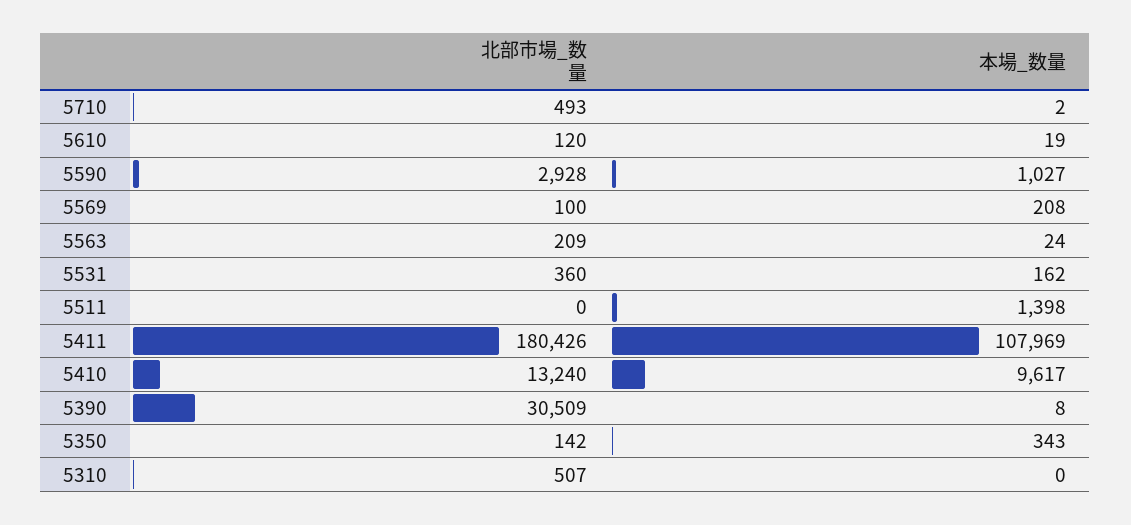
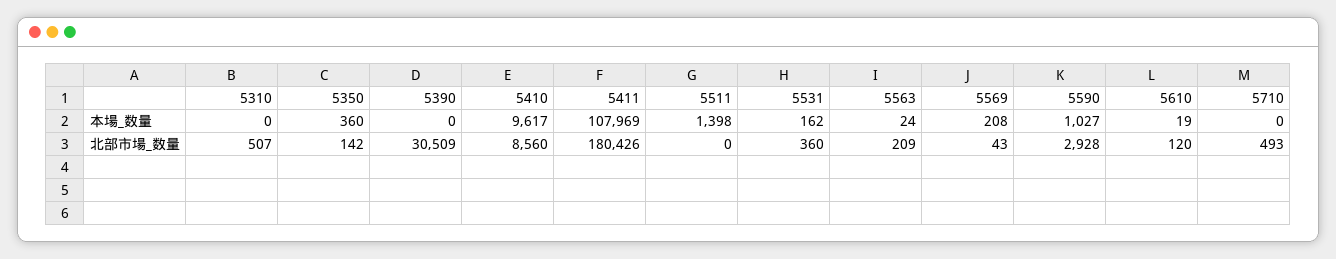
本場_数量, 5710: 2 -> 0
北部市場_数量, 5569: 100 -> 43
北部市場_数量, 5410: 13240 -> 8560
本場_数量, 5390: 8 -> 0
本場_数量, 5350: 343 -> 360

